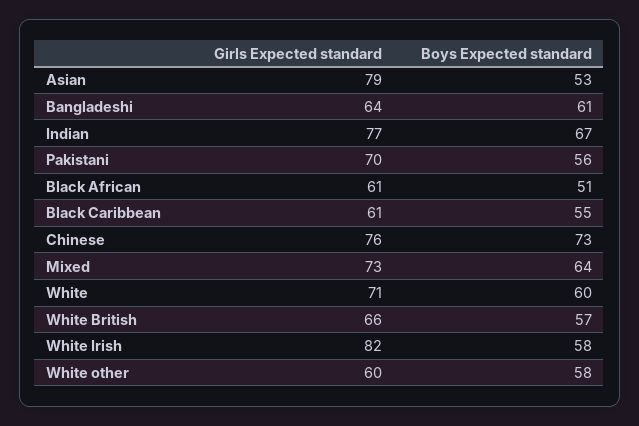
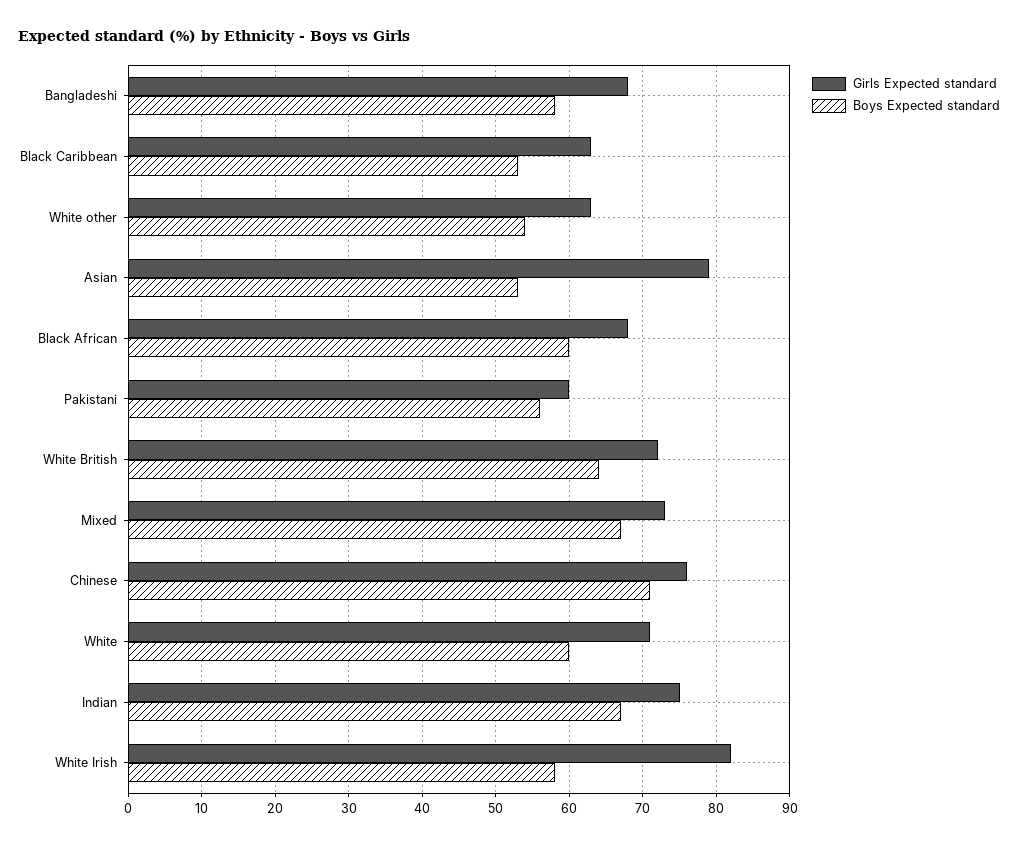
Girls Expected standard, Bangladeshi: 64 -> 68
Boys Expected standard, Bangladeshi: 61 -> 58
Girls Expected standard, Indian: 77 -> 75
Girls Expected standard, Pakistani: 70 -> 60
Girls Expected standard, Black African: 61 -> 68
Boys Expected standard, Black African: 51 -> 60
Girls Expected standard, Black Caribbean: 61 -> 63
Boys Expected standard, Black Caribbean: 55 -> 53
Boys Expected standard, Chinese: 73 -> 71
Boys Expected standard, Mixed: 64 -> 67
Girls Expected standard, White British: 66 -> 72
Boys Expected standard, White British: 57 -> 64
Girls Expected standard, White other: 60 -> 63
Boys Expected standard, White other: 58 -> 54

